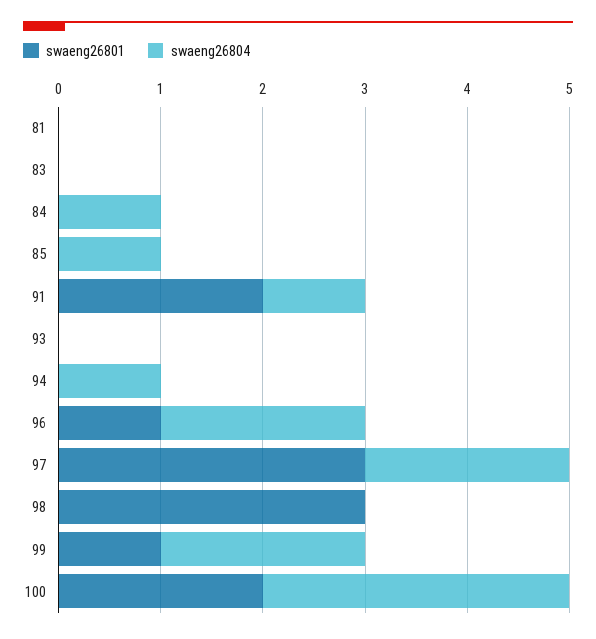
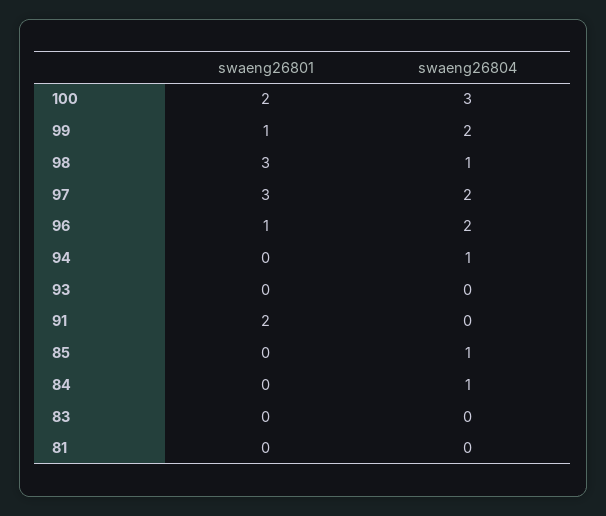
swaeng26804, 91: 1 -> 0
swaeng26804, 98: 0 -> 1

